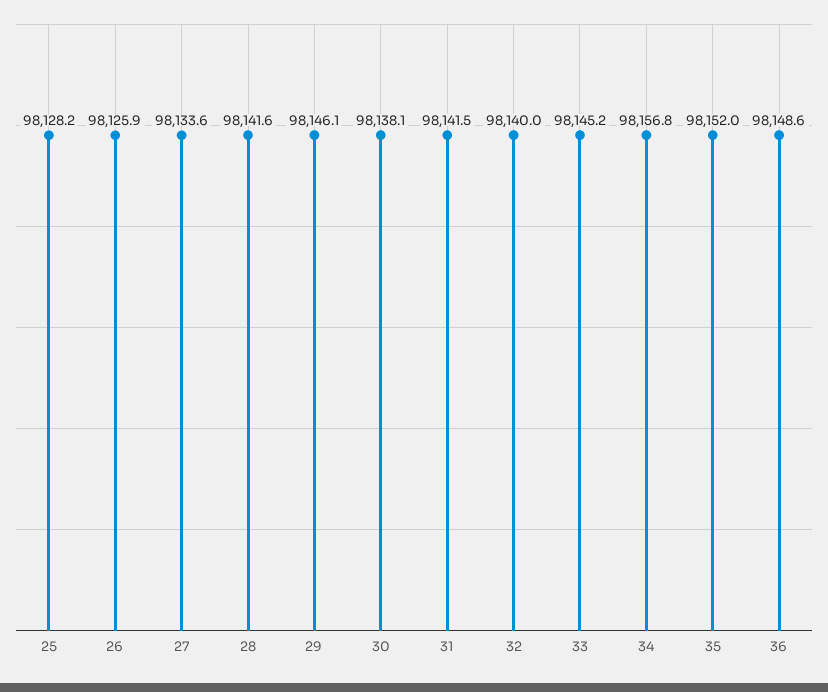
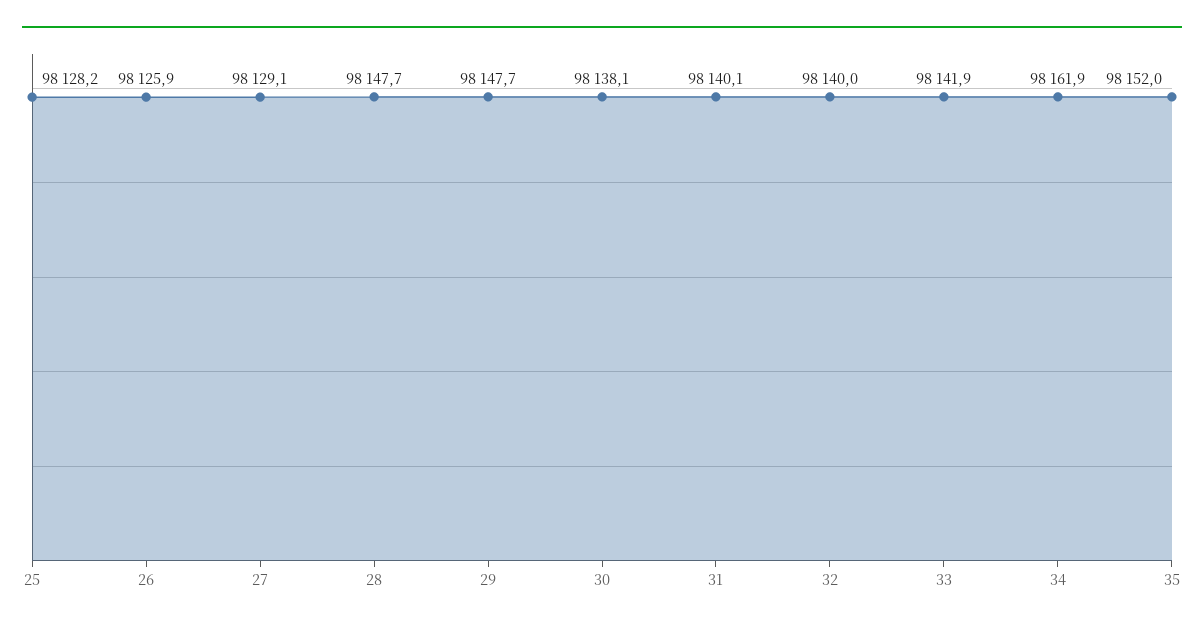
27: 98133.6 -> 98129.1
28: 98141.6 -> 98147.7
29: 98146.1 -> 98147.7
31: 98141.5 -> 98140.1
33: 98145.2 -> 98141.9
34: 98156.8 -> 98161.9
36: 98148.6 -> none

